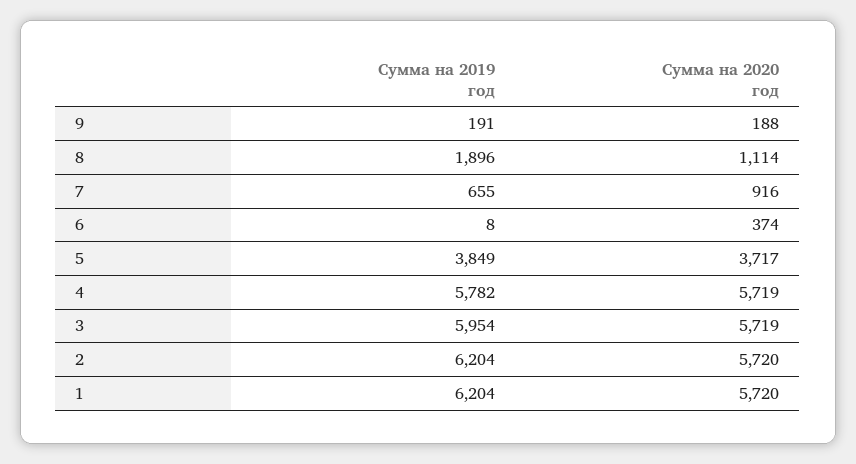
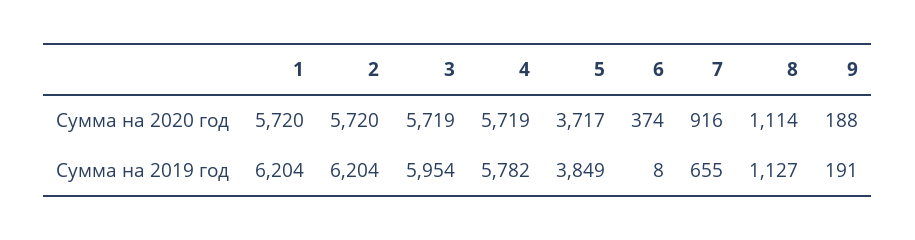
Сумма на 2019 год, 8: 1896 -> 1127

